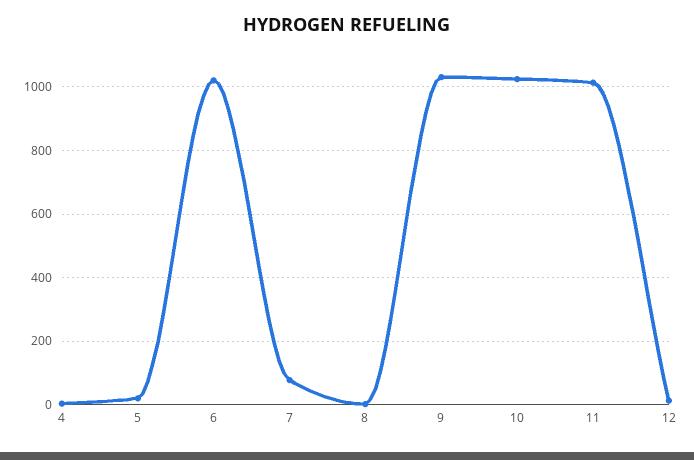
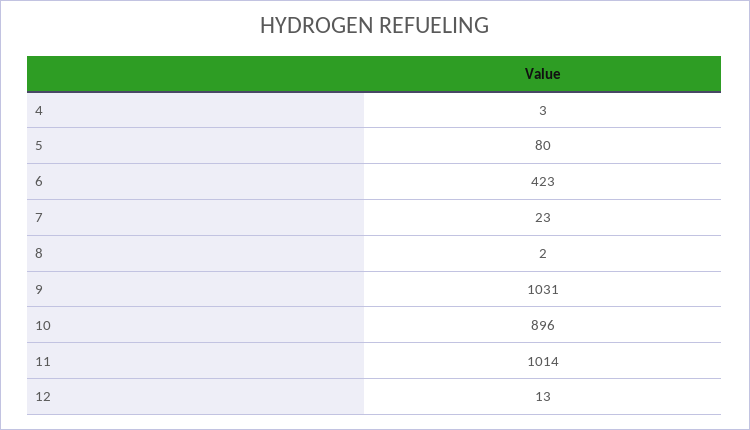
5: 20 -> 80
6: 1020 -> 423
7: 80 -> 23
10: 1020 -> 896

